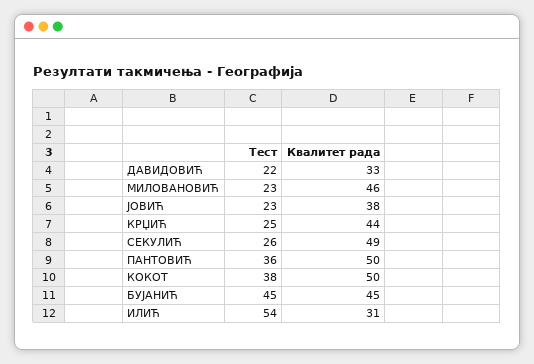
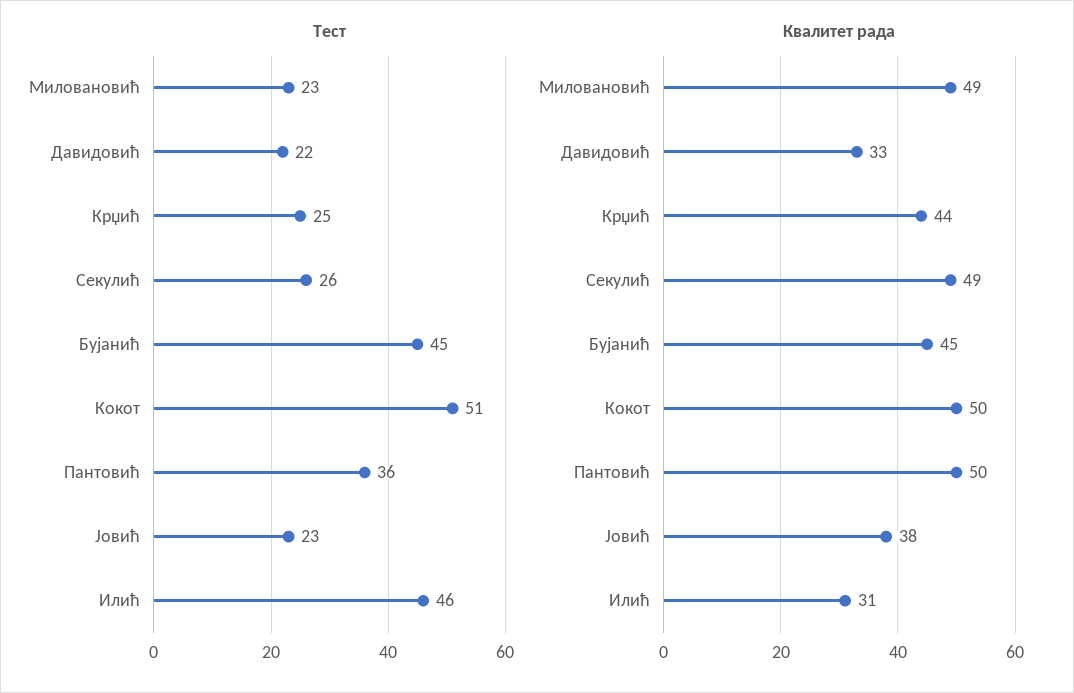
Квалитет рада, МИЛОВАНОВИЋ: 46 -> 49
Тест, КОКОТ: 38 -> 51
Тест, ИЛИЋ: 54 -> 46

